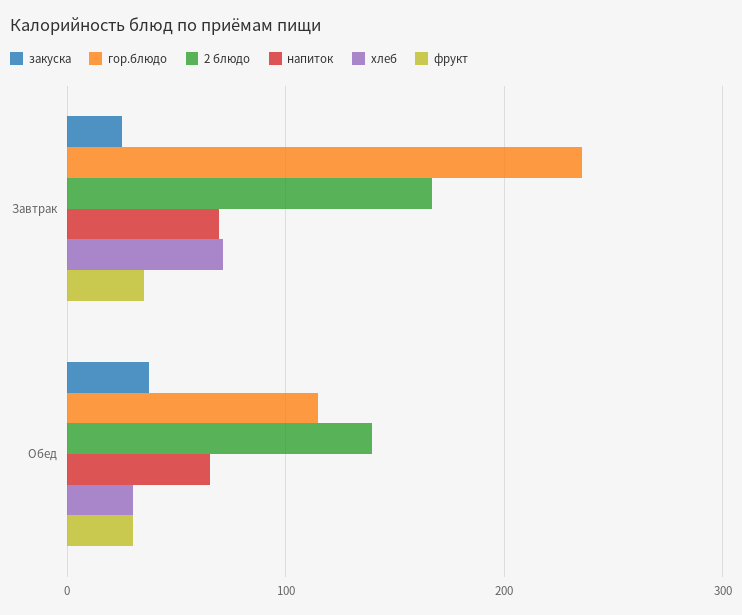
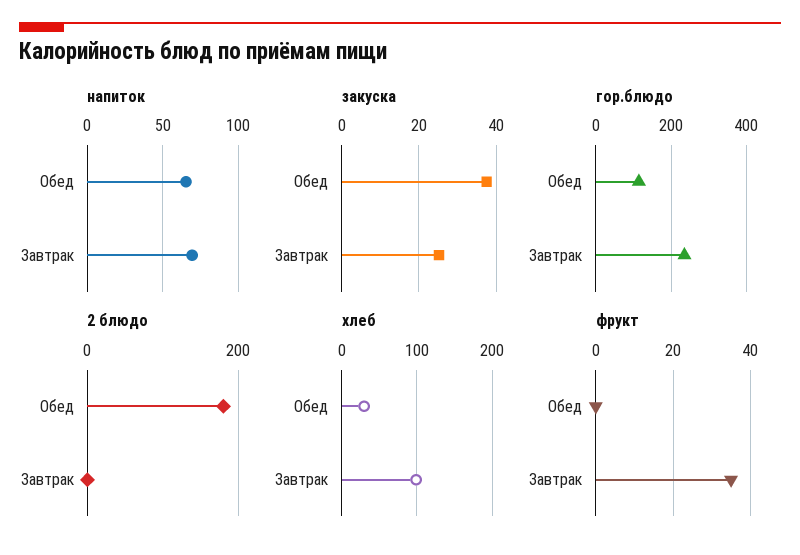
2 блюдо, Завтрак: 170 -> 0
хлеб, Завтрак: 70 -> 100
2 блюдо, Обед: 140 -> 180
фрукт, Обед: 30 -> 0

